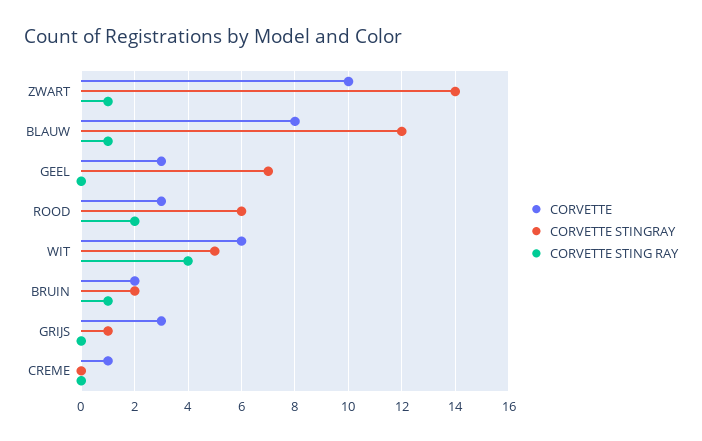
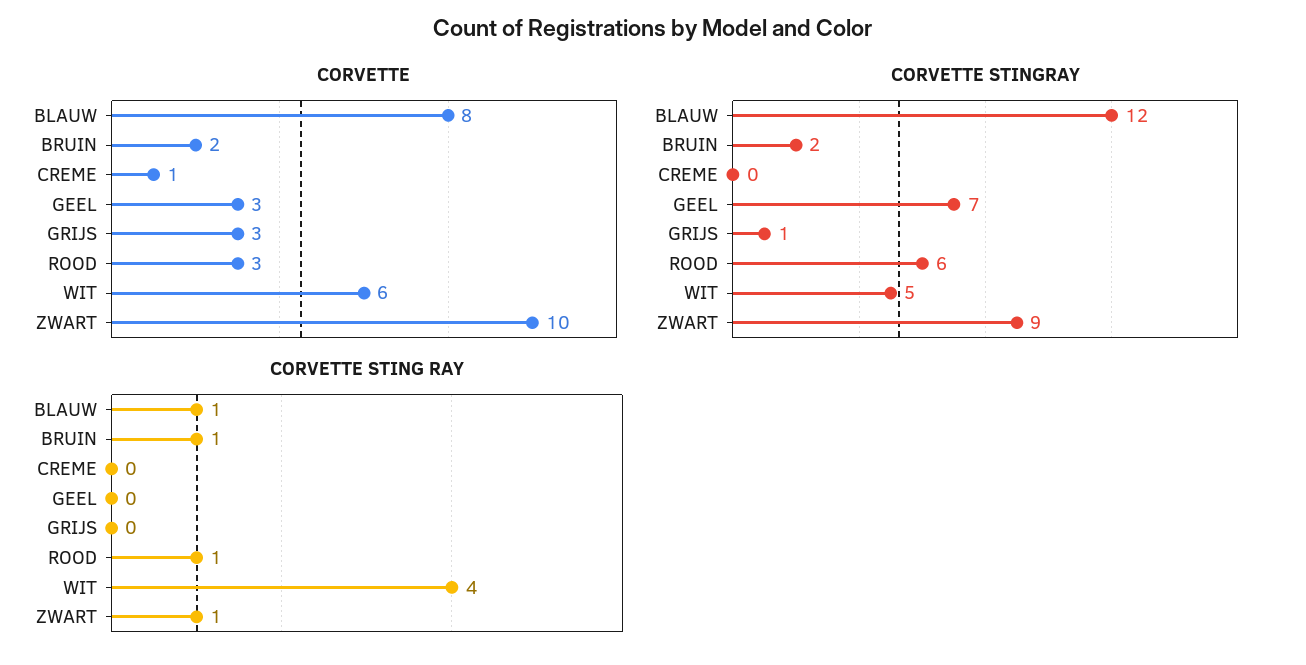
CORVETTE STINGRAY, ZWART: 14 -> 9
CORVETTE STING RAY, ROOD: 2 -> 1

